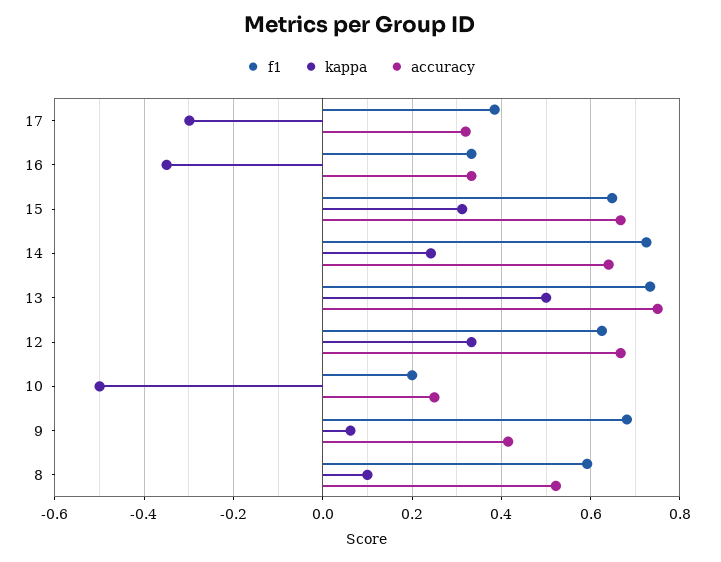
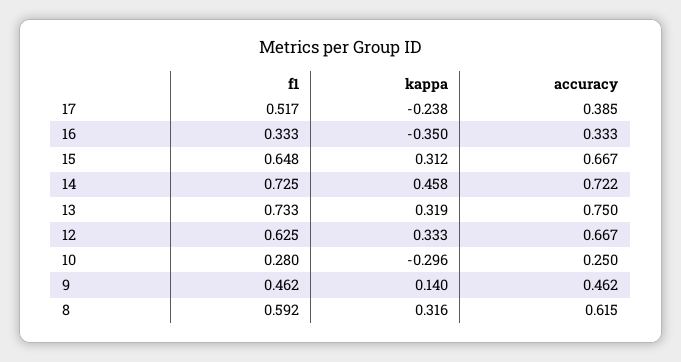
f1, 17: 0.38 -> 0.517
kappa, 17: -0.3 -> -0.238
accuracy, 17: 0.32 -> 0.385
kappa, 14: 0.24 -> 0.458
accuracy, 14: 0.64 -> 0.722
kappa, 13: 0.5 -> 0.319
f1, 10: 0.2 -> 0.28
kappa, 10: -0.5 -> -0.296
f1, 9: 0.68 -> 0.462
kappa, 9: 0.06 -> 0.14
accuracy, 9: 0.42 -> 0.462
kappa, 8: 0.1 -> 0.316
accuracy, 8: 0.52 -> 0.615

